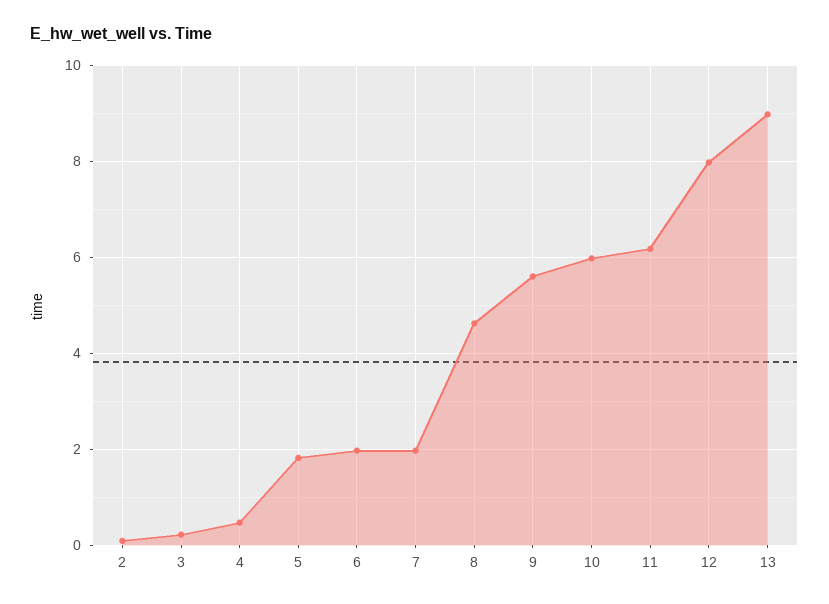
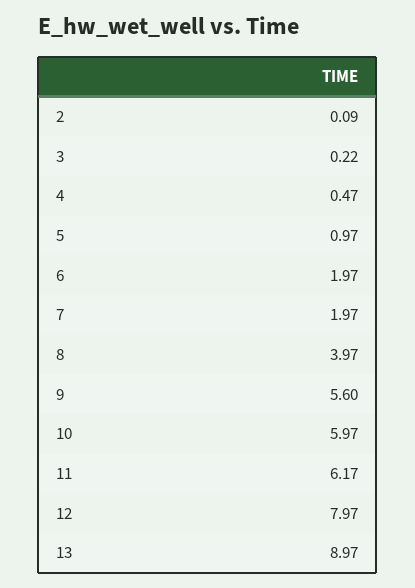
5: 1.8 -> 0.97
8: 4.6 -> 3.97

